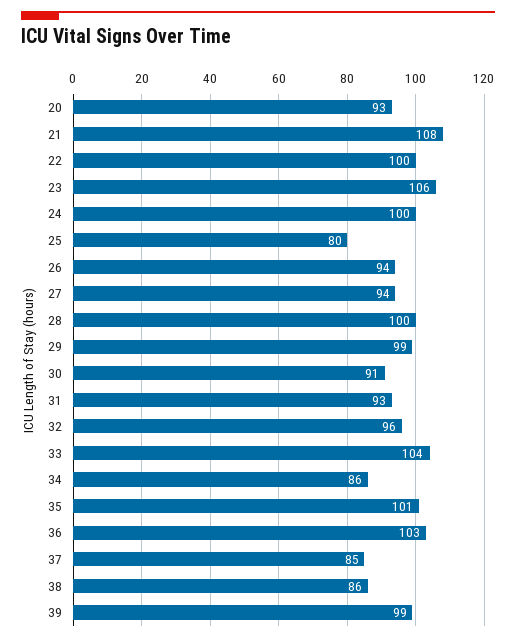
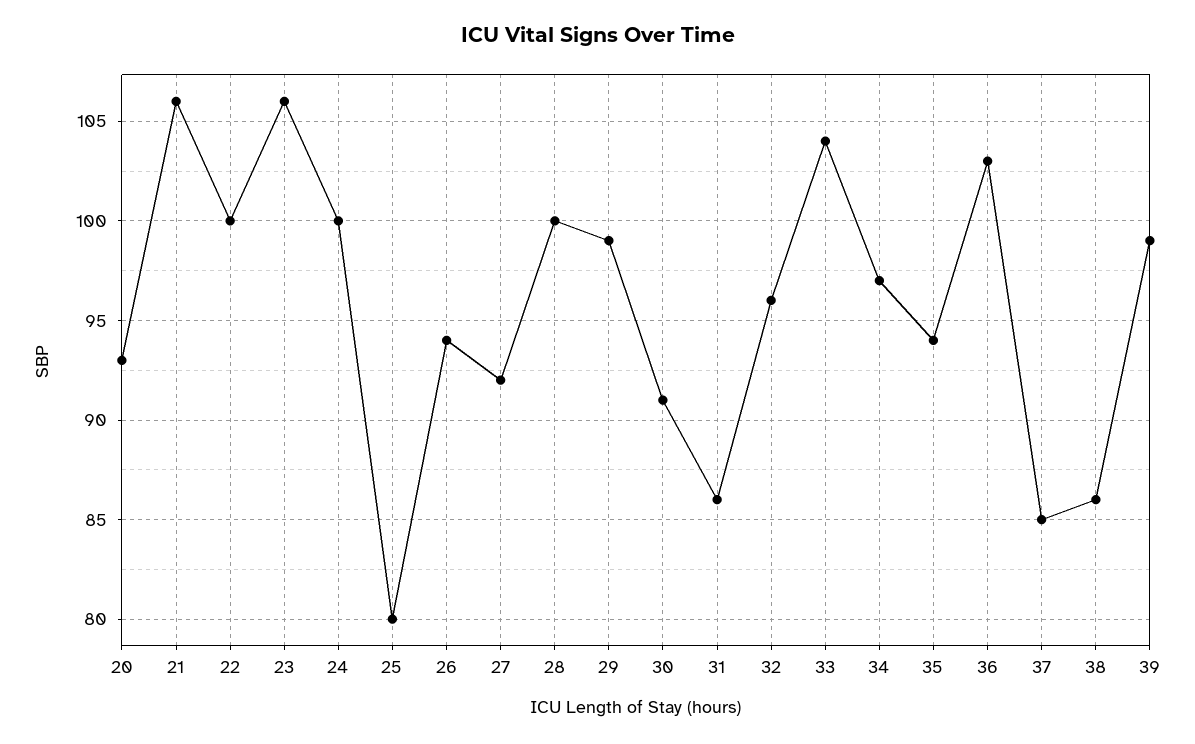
21: 108 -> 106
27: 94 -> 92
31: 93 -> 86
34: 86 -> 97
35: 101 -> 94

